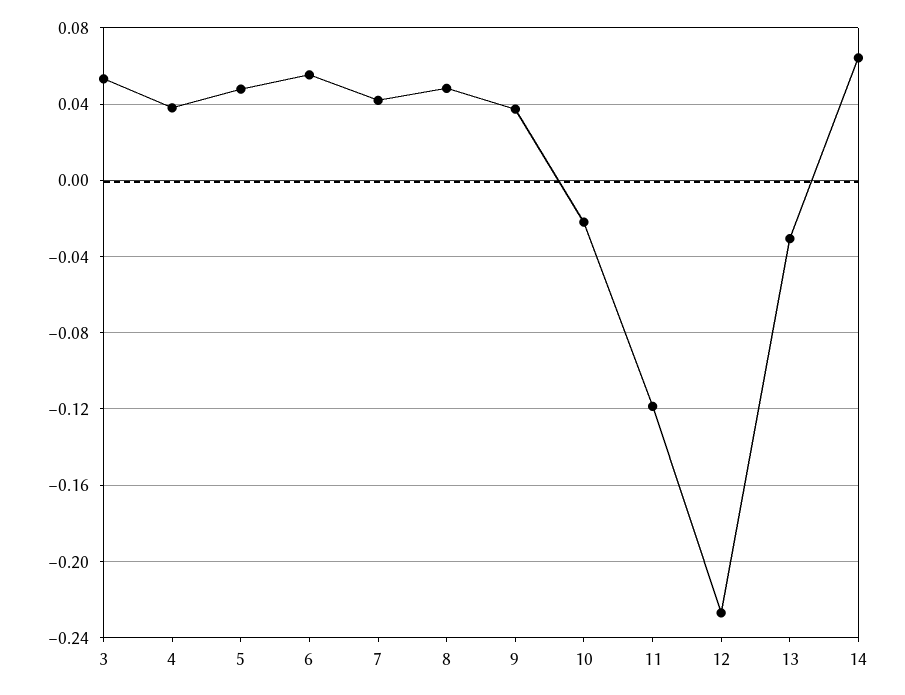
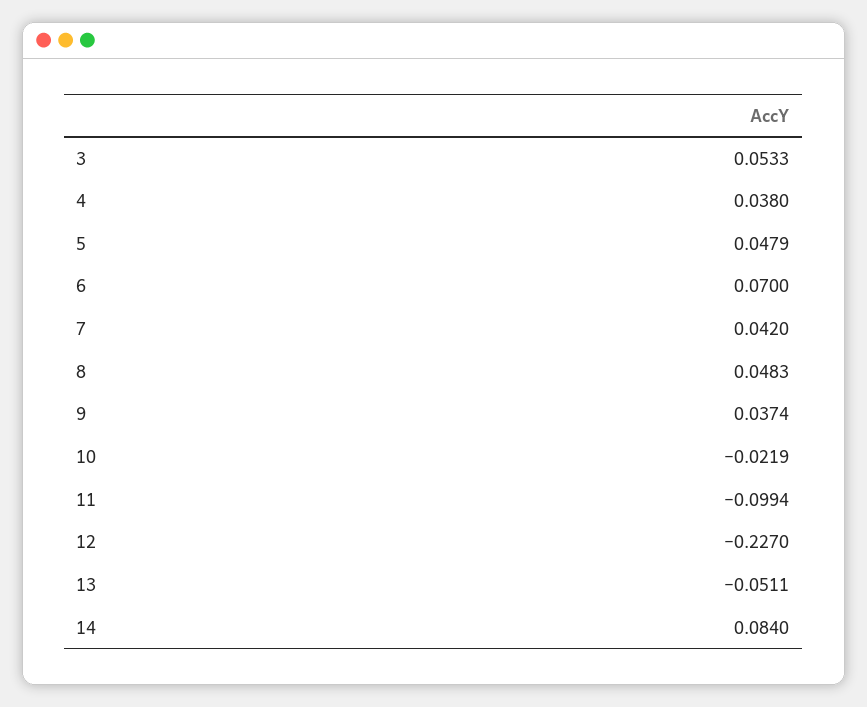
6: 0.055 -> 0.07
11: -0.12 -> -0.0994
13: -0.03 -> -0.0511
14: 0.065 -> 0.084

